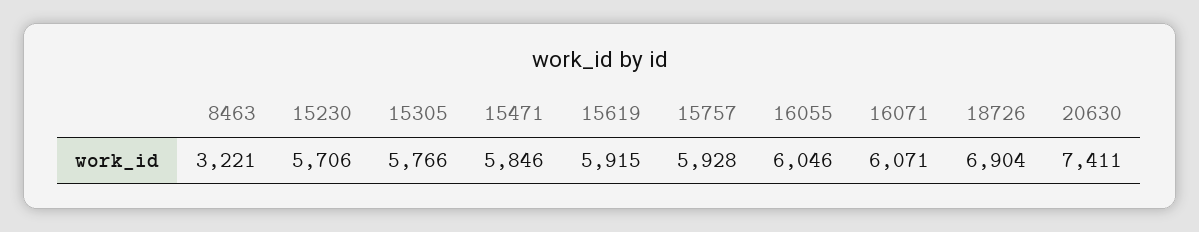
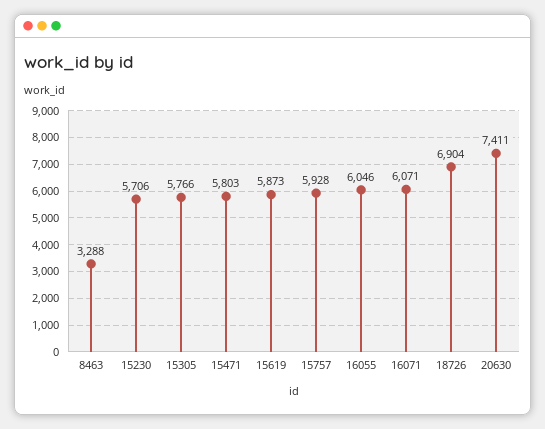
8463: 3221 -> 3288
15471: 5846 -> 5803
15619: 5915 -> 5873

